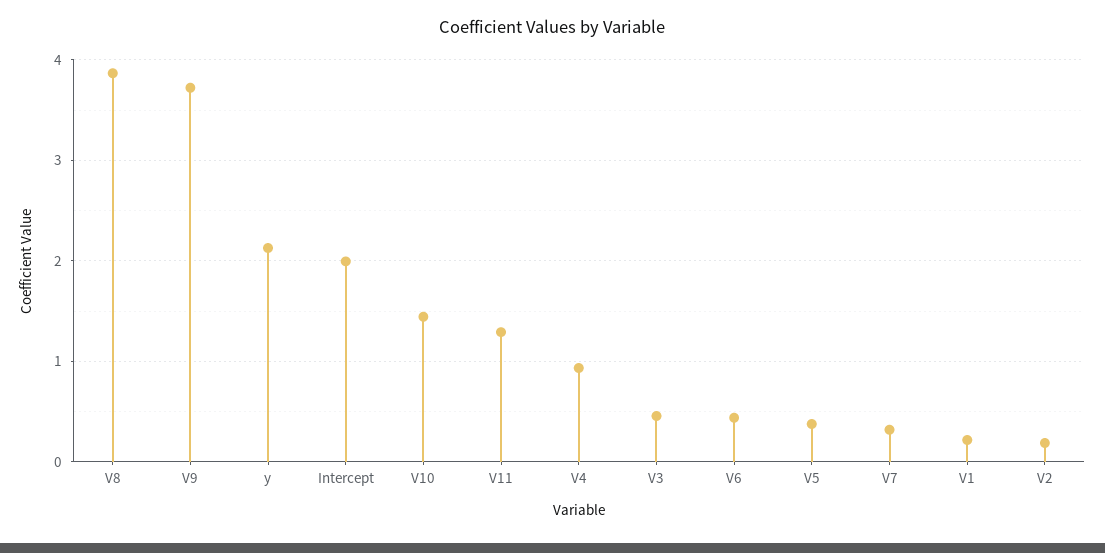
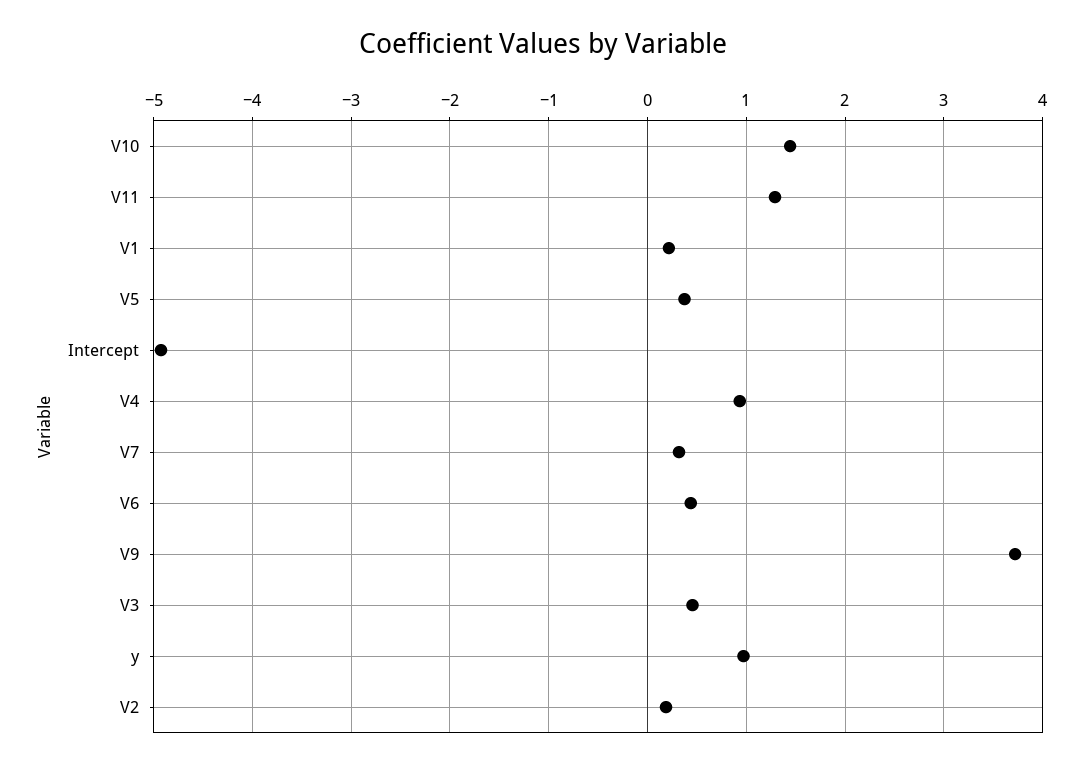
V8: 3.9 -> none
y: 2.1 -> 1
Intercept: 2 -> -4.9

